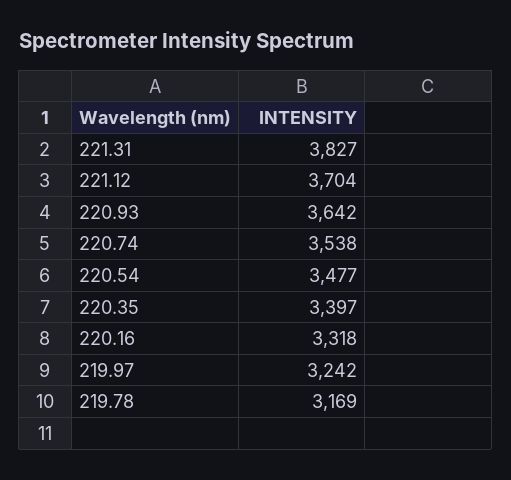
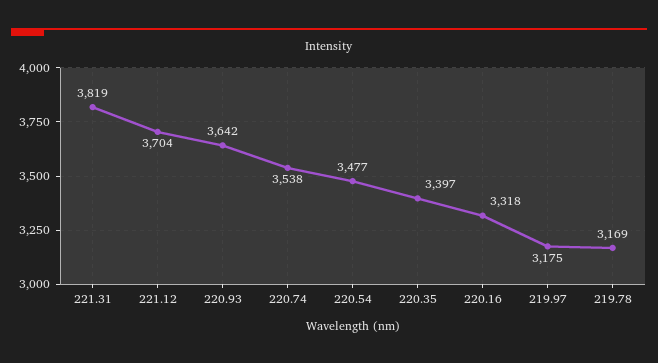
221.31: 3827 -> 3819
219.97: 3242 -> 3175

